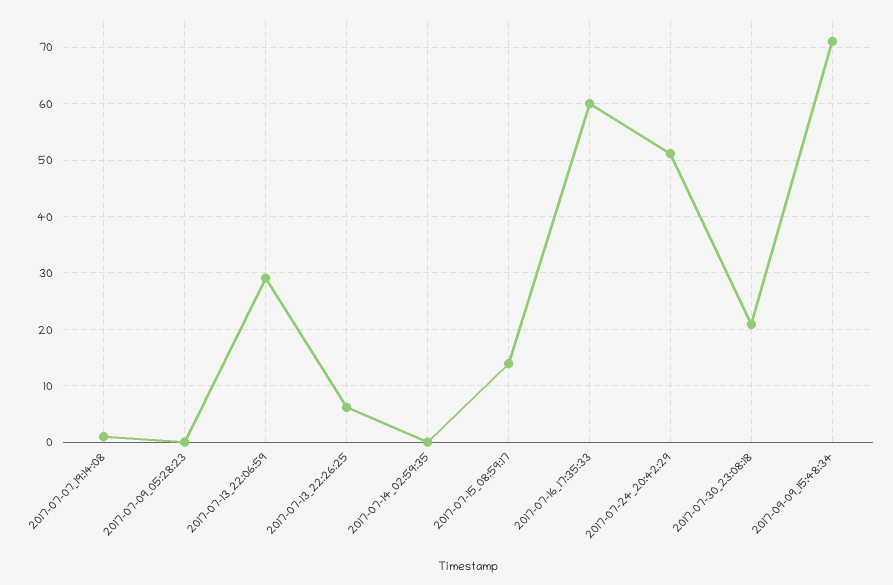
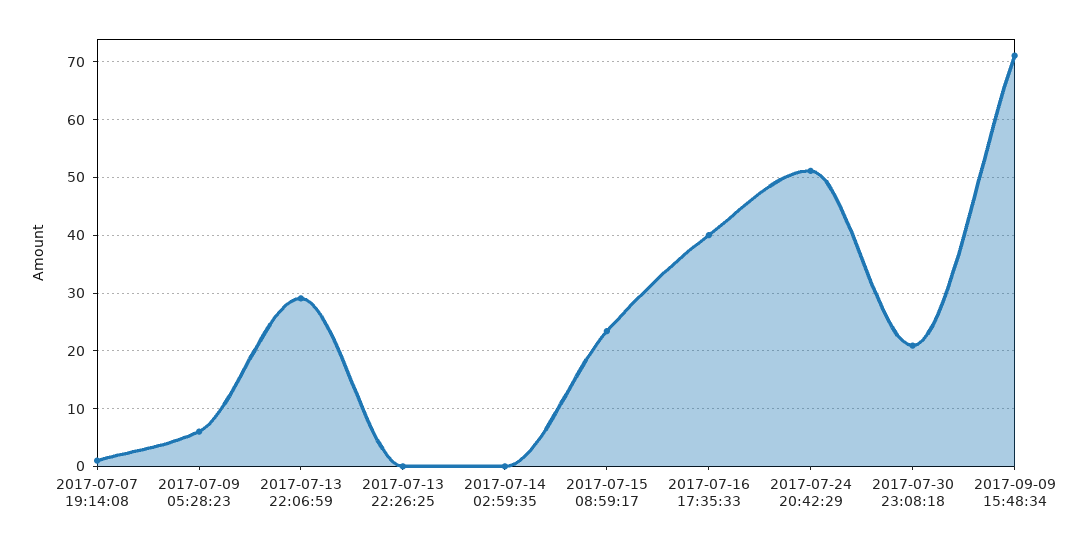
2017-07-09_05:28:23: 0 -> 6
2017-07-13_22:26:25: 6 -> 0
2017-07-15_08:59:17: 14 -> 24
2017-07-16_17:35:33: 60 -> 40

